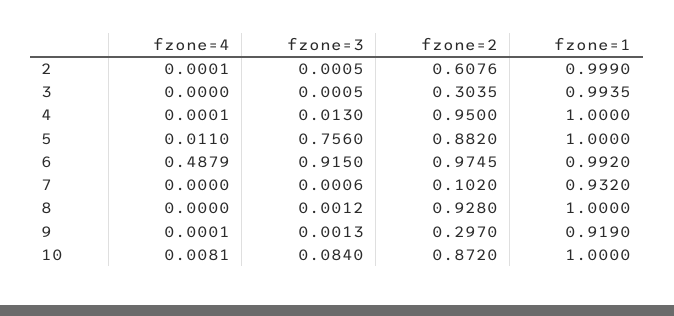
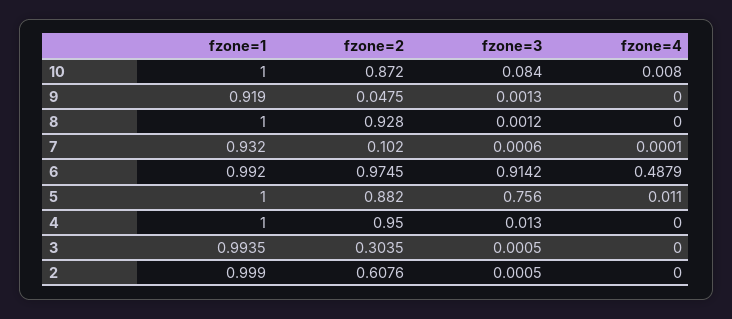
fzone=4, 2: 0.0001 -> 0
fzone=4, 4: 0.0001 -> 0
fzone=3, 6: 0.915 -> 0.9142
fzone=4, 7: 0 -> 0.0001
fzone=4, 9: 0.0001 -> 0
fzone=2, 9: 0.297 -> 0.0475
fzone=4, 10: 0.0081 -> 0.008

